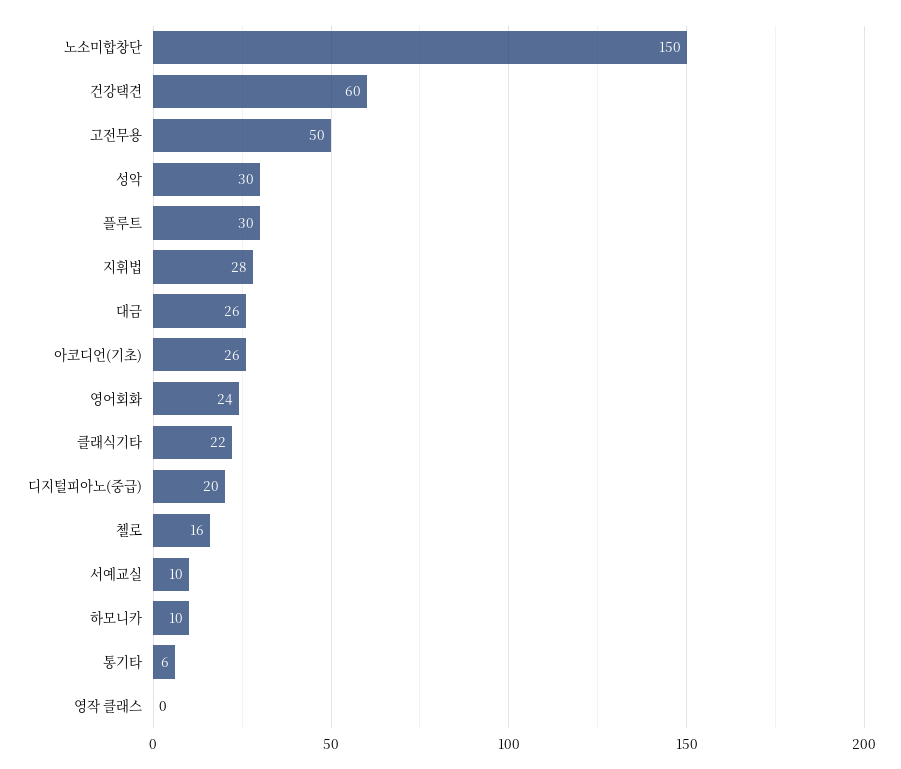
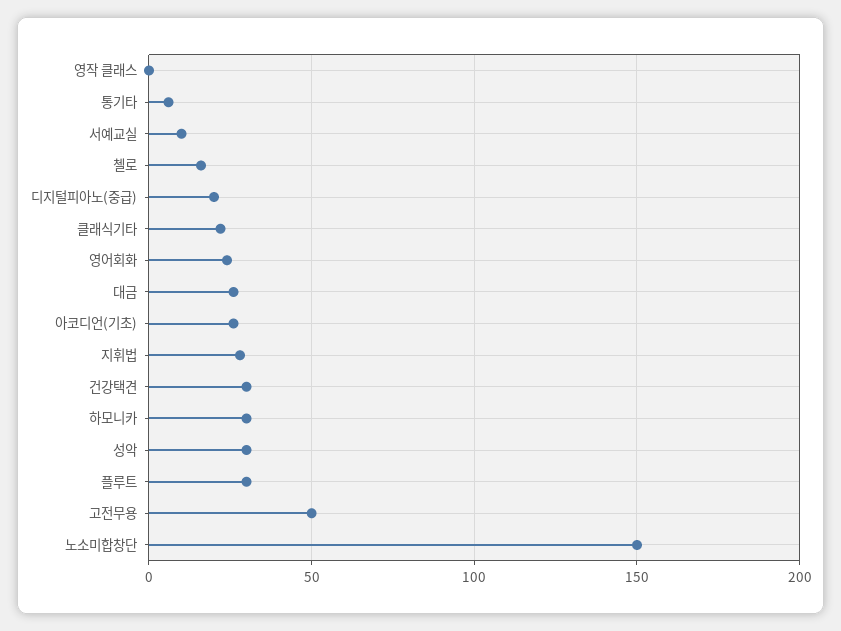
건강택견: 60 -> 30
하모니카: 10 -> 30

